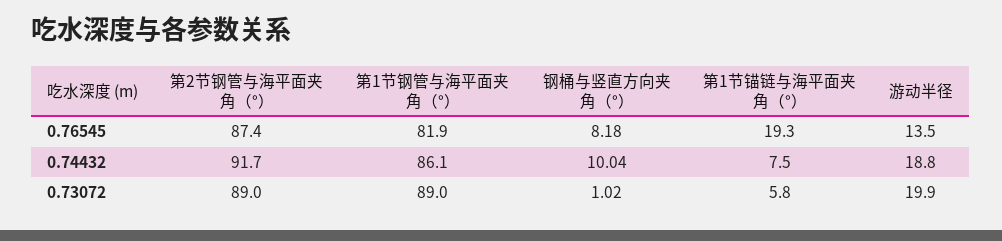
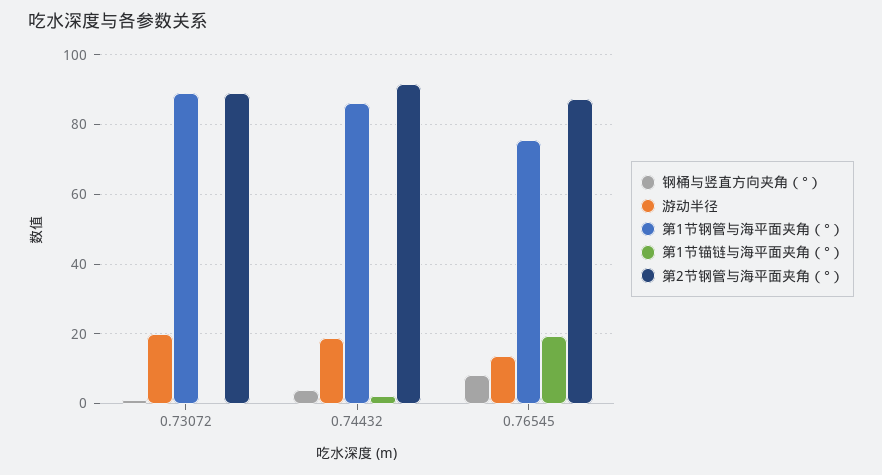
第1节钢管与海平面夹角（°）, 0.76545: 81.9 -> 76
钢桶与竖直方向夹角（°）, 0.74432: 10.04 -> 4
第1节锚链与海平面夹角（°）, 0.74432: 7.5 -> 2
第1节锚链与海平面夹角（°）, 0.73072: 5.8 -> 0

